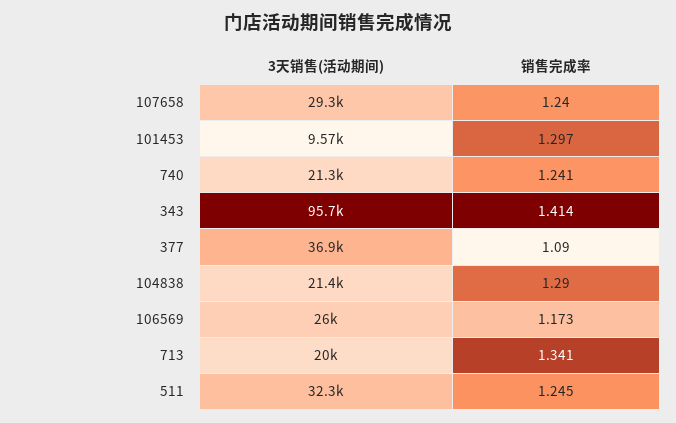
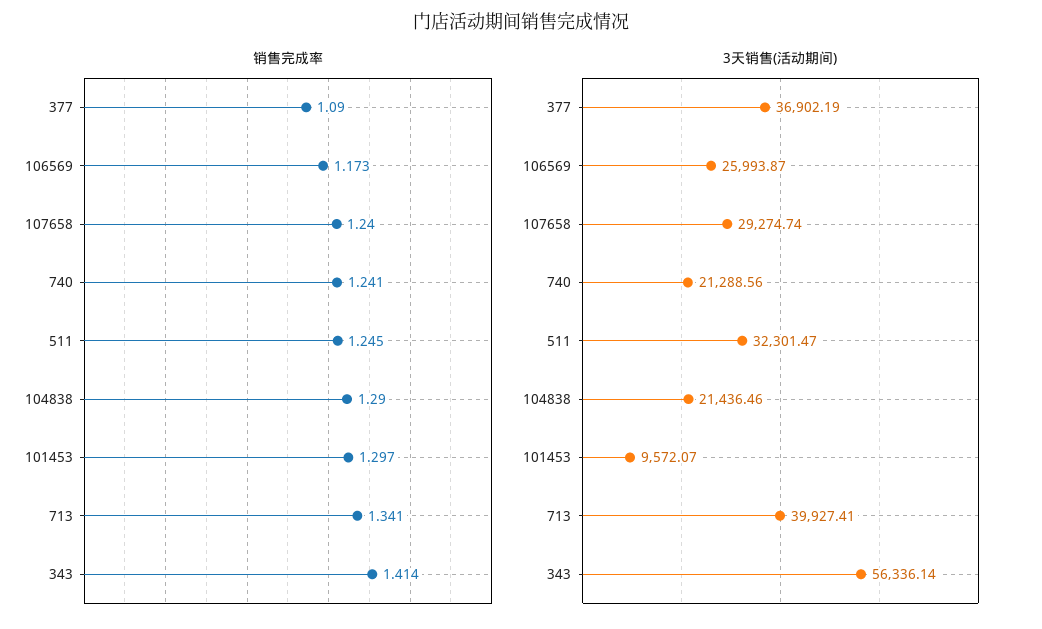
3天销售(活动期间), 343: 95700 -> 56336.14
3天销售(活动期间), 713: 20000 -> 39927.41

